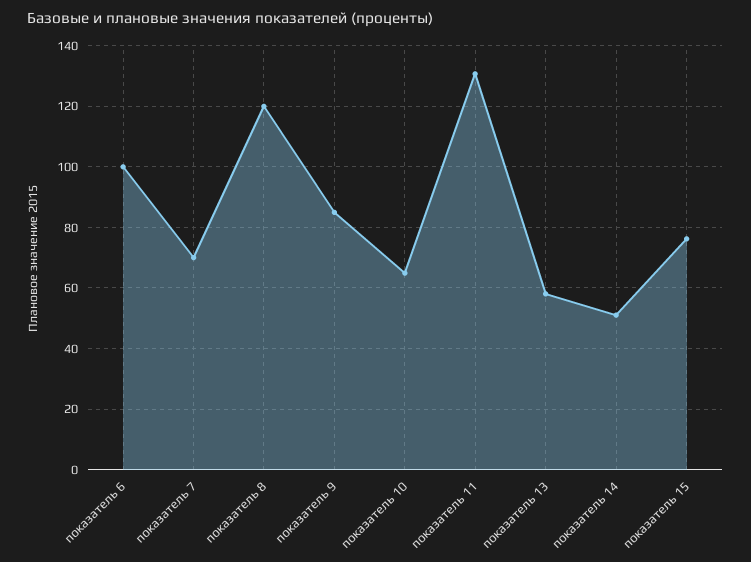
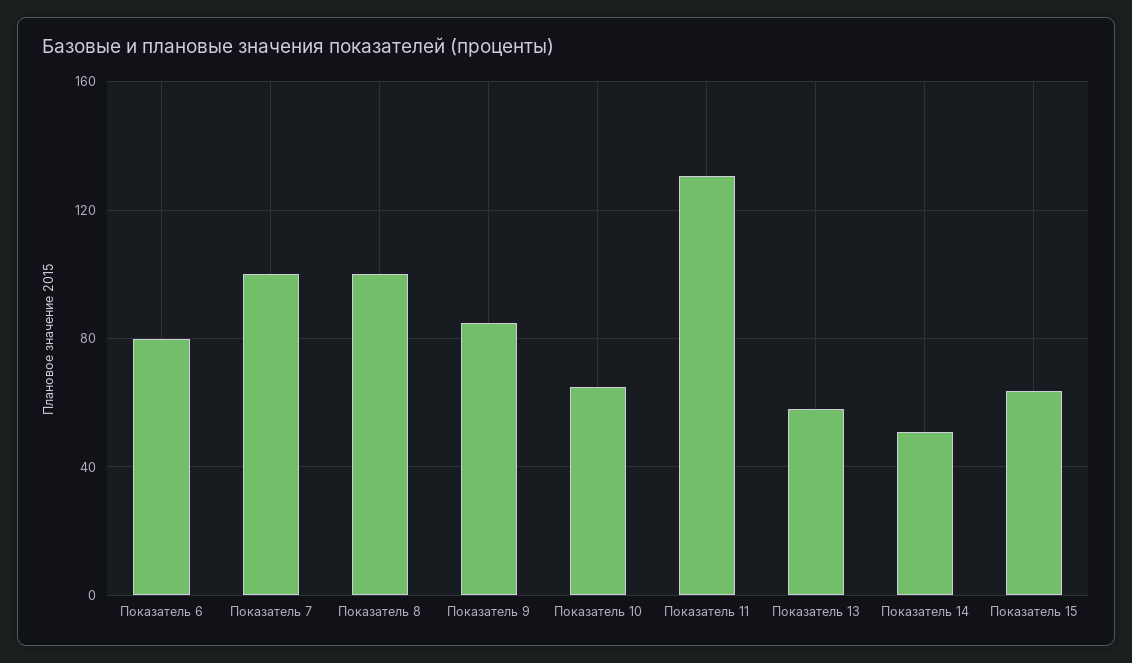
показатель 6: 100 -> 80
показатель 7: 70 -> 100
показатель 8: 120 -> 100
показатель 15: 76 -> 65

